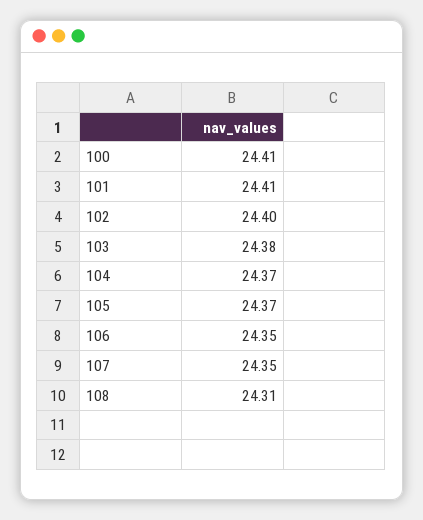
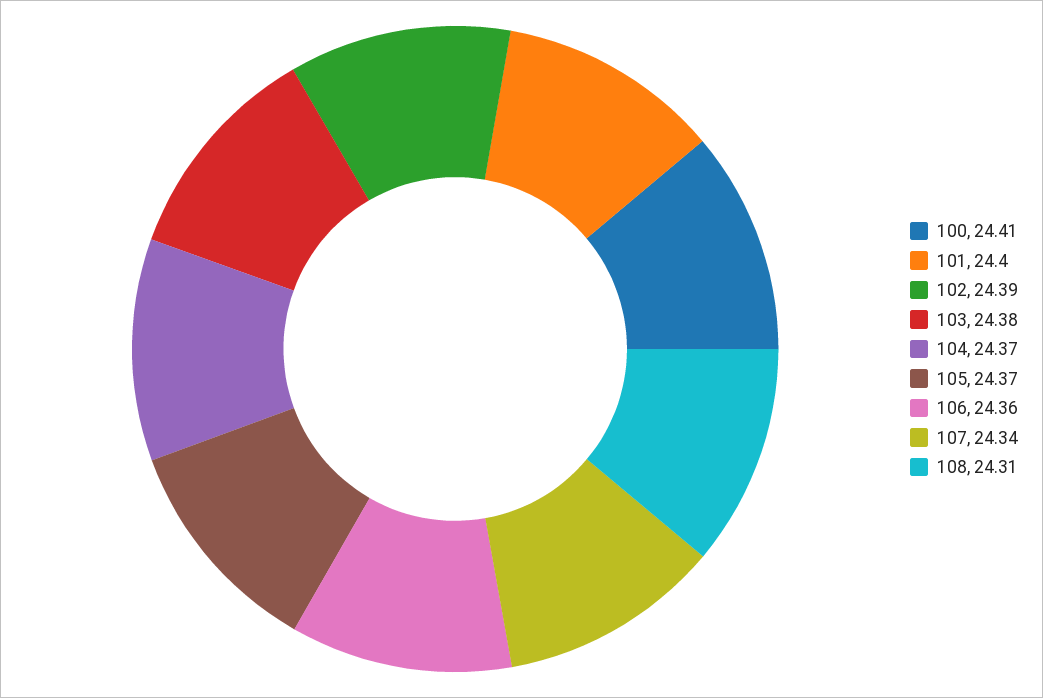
101: 24.41 -> 24.4
102: 24.4 -> 24.39
106: 24.35 -> 24.36
107: 24.35 -> 24.34

